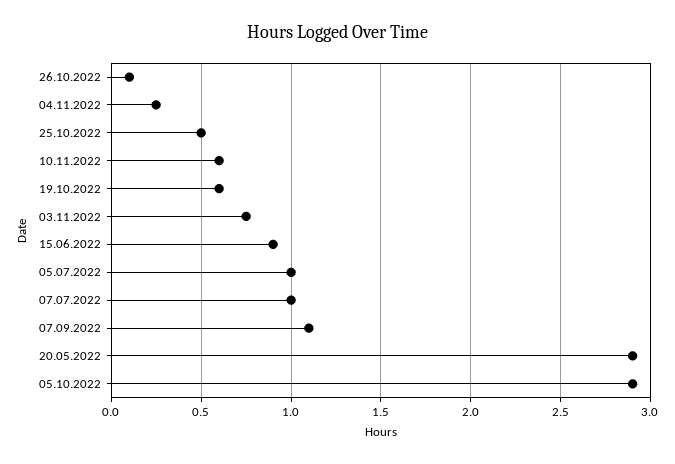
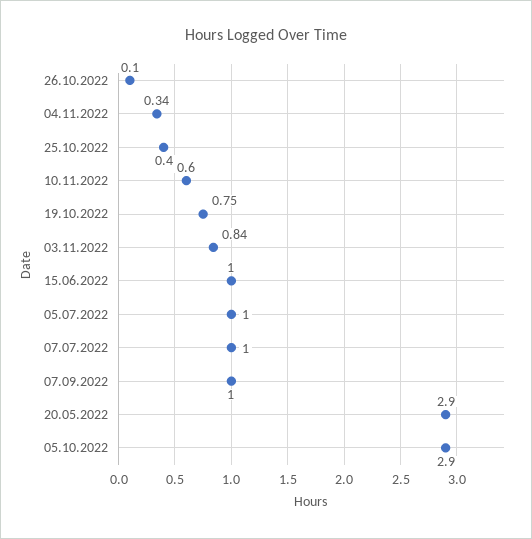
04.11.2022: 0.25 -> 0.34
25.10.2022: 0.5 -> 0.4
19.10.2022: 0.6 -> 0.75
03.11.2022: 0.75 -> 0.84
15.06.2022: 0.9 -> 1
07.09.2022: 1.1 -> 1

